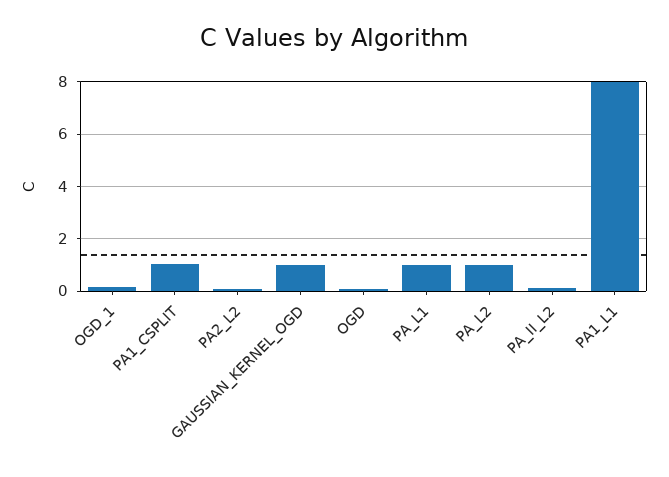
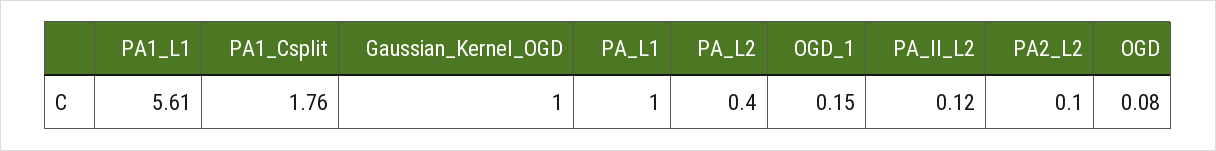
PA1_CSPLIT: 1 -> 1.76
PA_L2: 1 -> 0.4
PA1_L1: 8 -> 5.61

